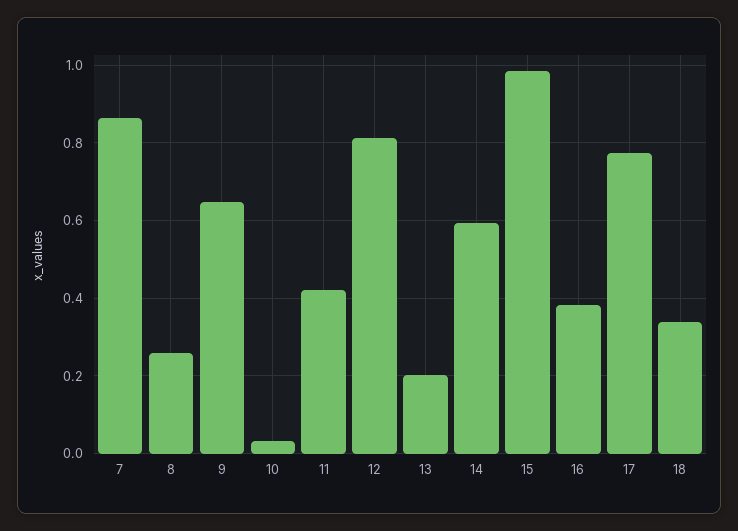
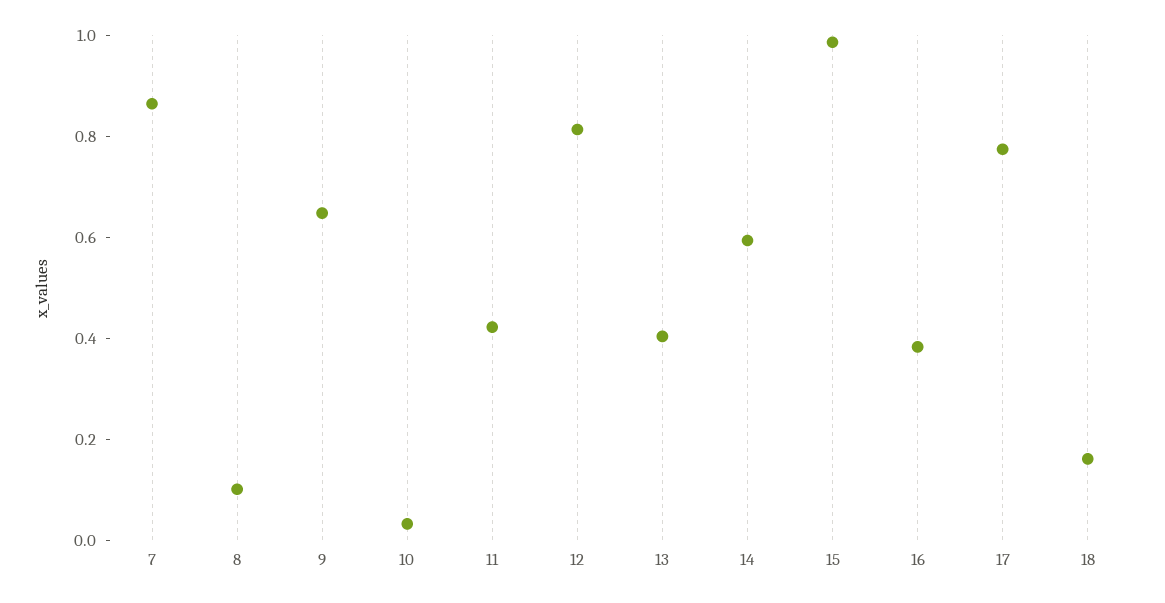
8: 0.26 -> 0.1
13: 0.2 -> 0.4
18: 0.34 -> 0.15

